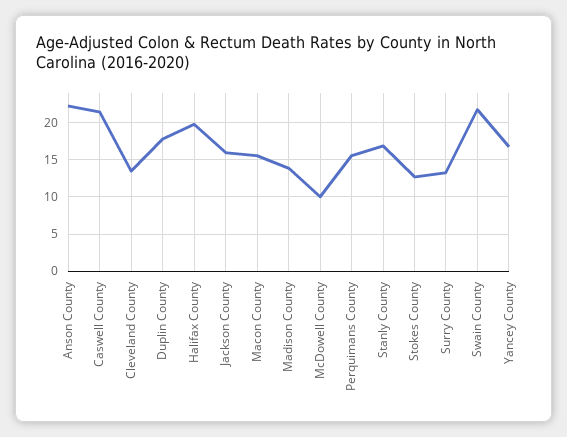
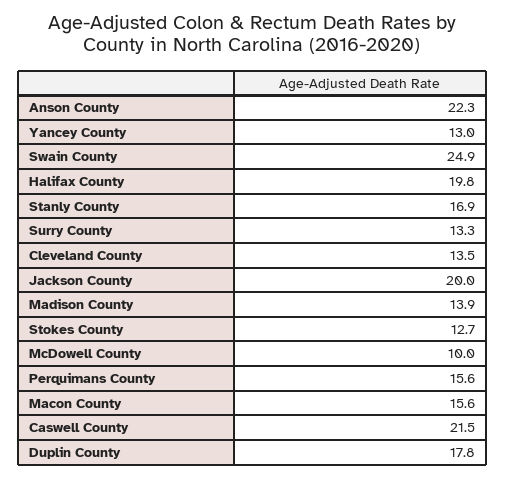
Jackson County: 16 -> 20
Swain County: 22 -> 24.9
Yancey County: 17 -> 13

